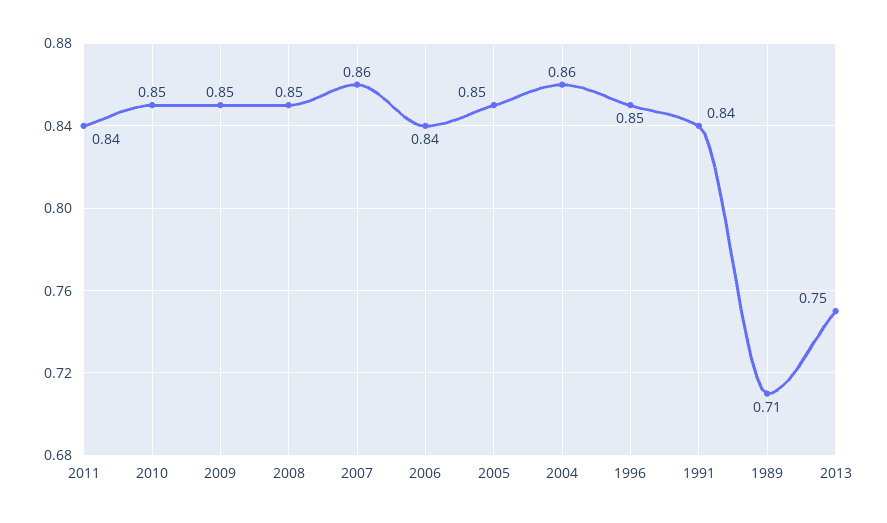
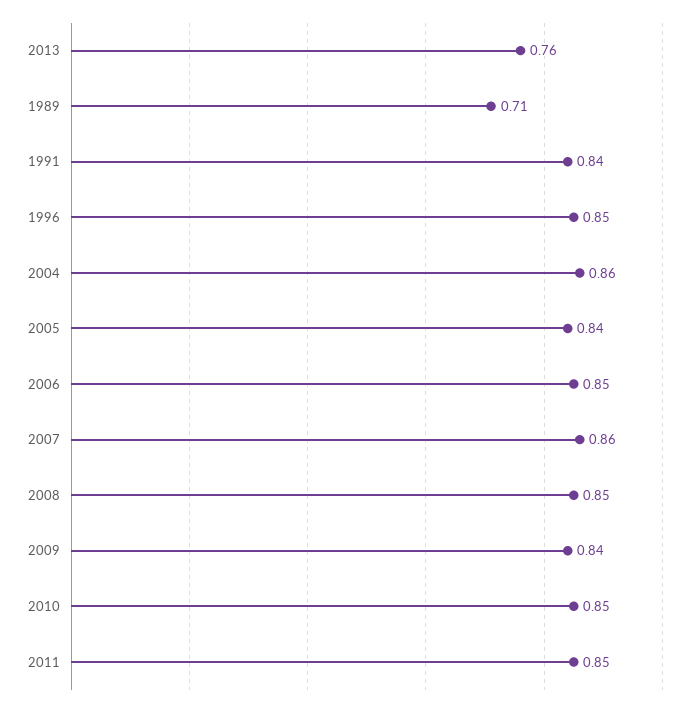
2011: 0.84 -> 0.85
2009: 0.85 -> 0.84
2006: 0.84 -> 0.85
2005: 0.85 -> 0.84
2013: 0.75 -> 0.76

